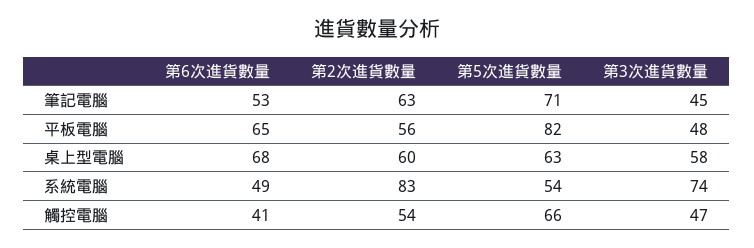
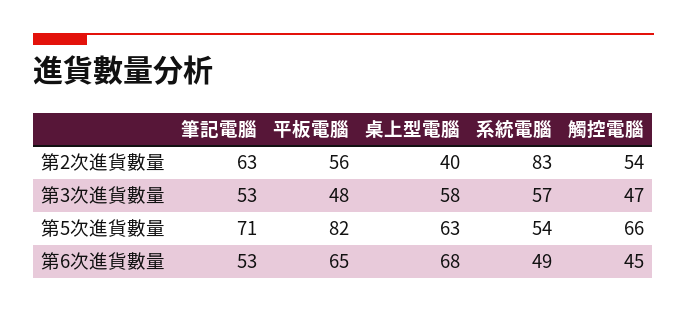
第3次進貨數量, 筆記電腦: 45 -> 53
第2次進貨數量, 桌上型電腦: 60 -> 40
第3次進貨數量, 系統電腦: 74 -> 57
第6次進貨數量, 觸控電腦: 41 -> 45

